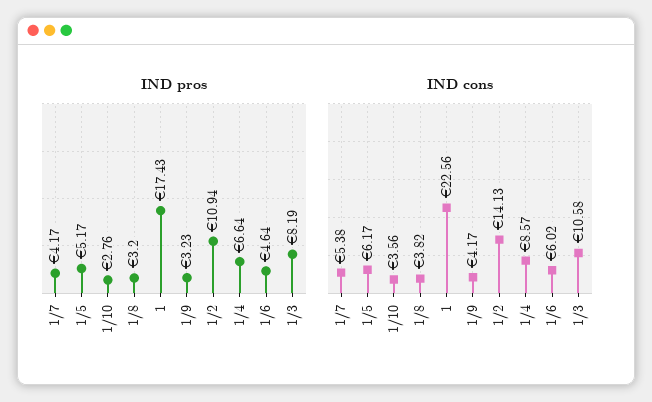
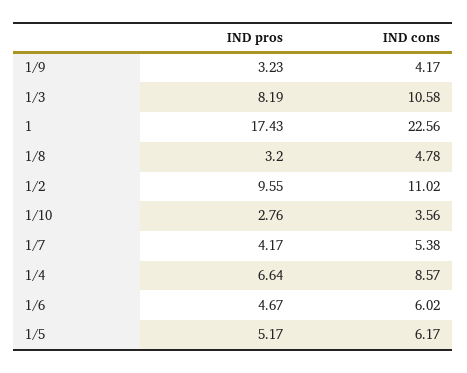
IND pros, 1/2: 10.94 -> 9.55
IND pros, 1/6: 4.64 -> 4.67
IND cons, 1/8: 3.82 -> 4.78
IND cons, 1/2: 14.13 -> 11.02

